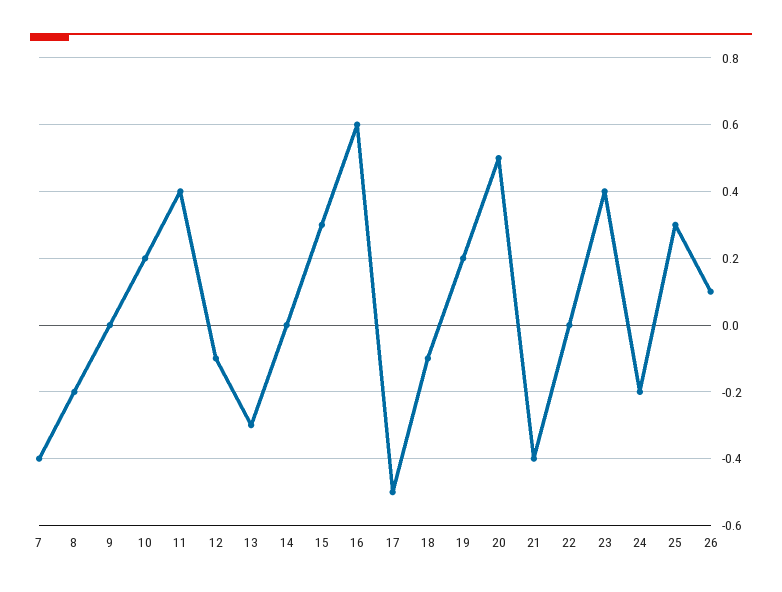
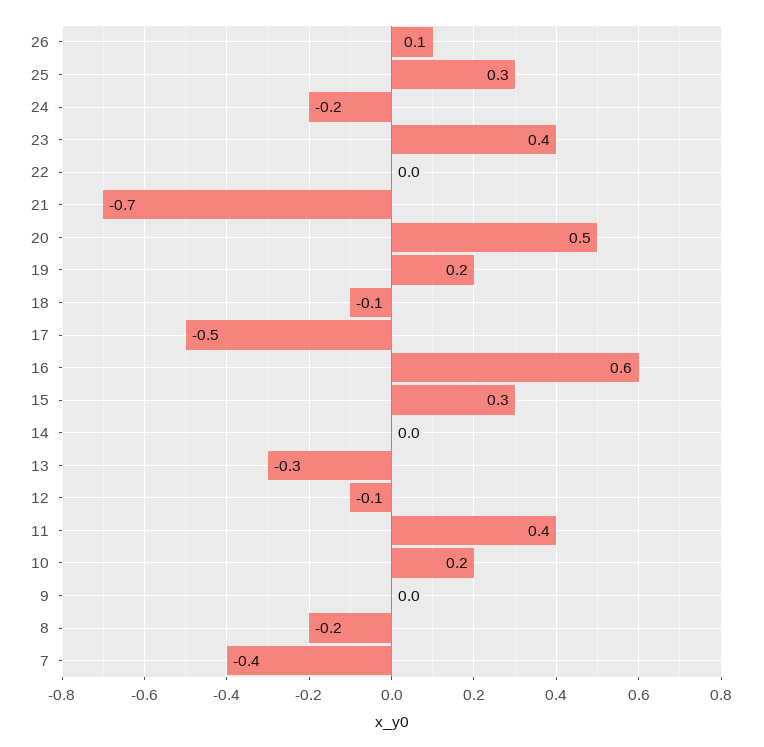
21: -0.4 -> -0.7

